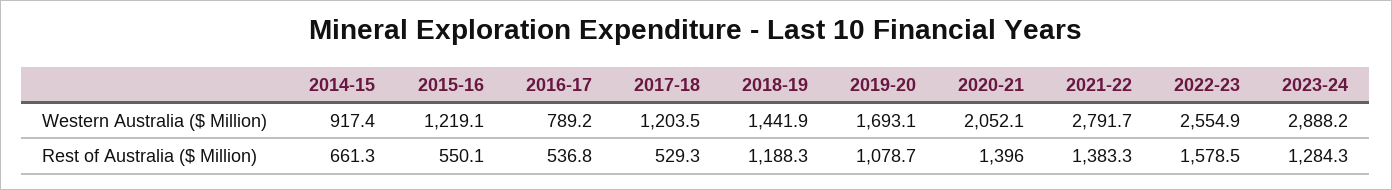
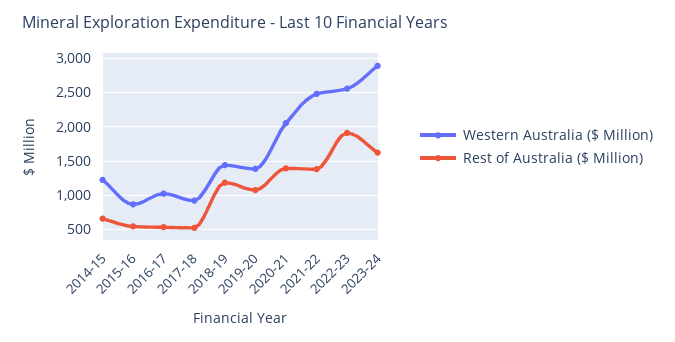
Western Australia ($ Million), 2014-15: 917.4 -> 1200
Western Australia ($ Million), 2015-16: 1219.1 -> 900
Western Australia ($ Million), 2016-17: 789.2 -> 1000
Western Australia ($ Million), 2017-18: 1203.5 -> 900
Western Australia ($ Million), 2019-20: 1693.1 -> 1400
Western Australia ($ Million), 2021-22: 2791.7 -> 2500
Rest of Australia ($ Million), 2022-23: 1578.5 -> 1900
Rest of Australia ($ Million), 2023-24: 1284.3 -> 1600

